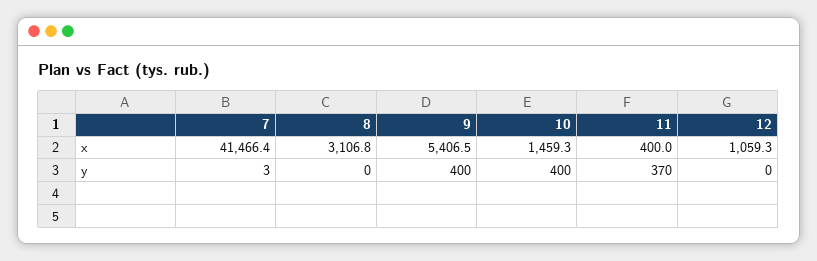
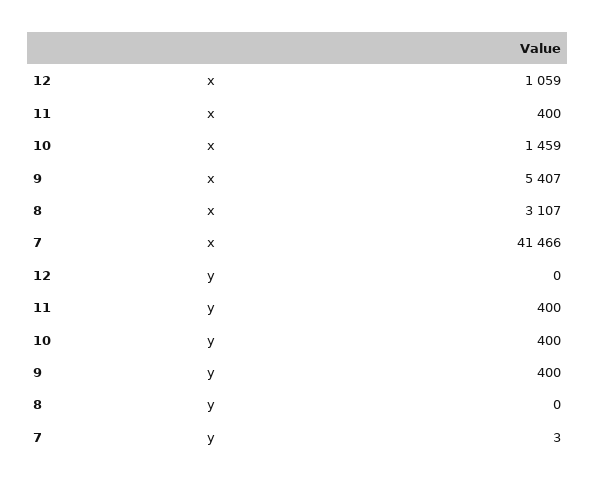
11, y: 370 -> 400

